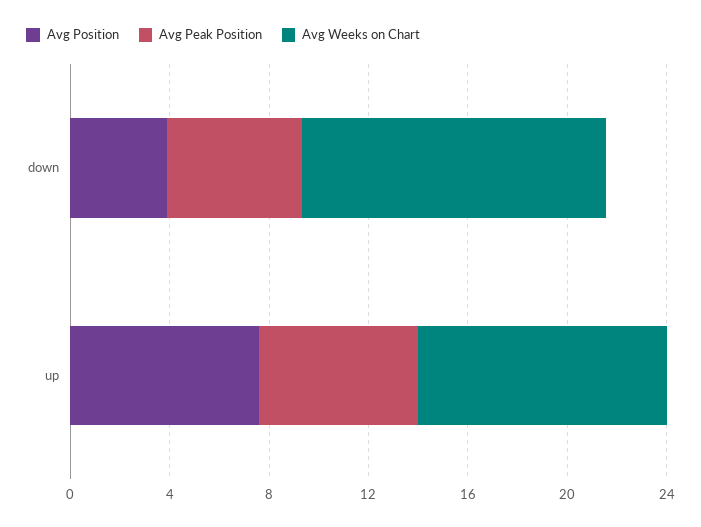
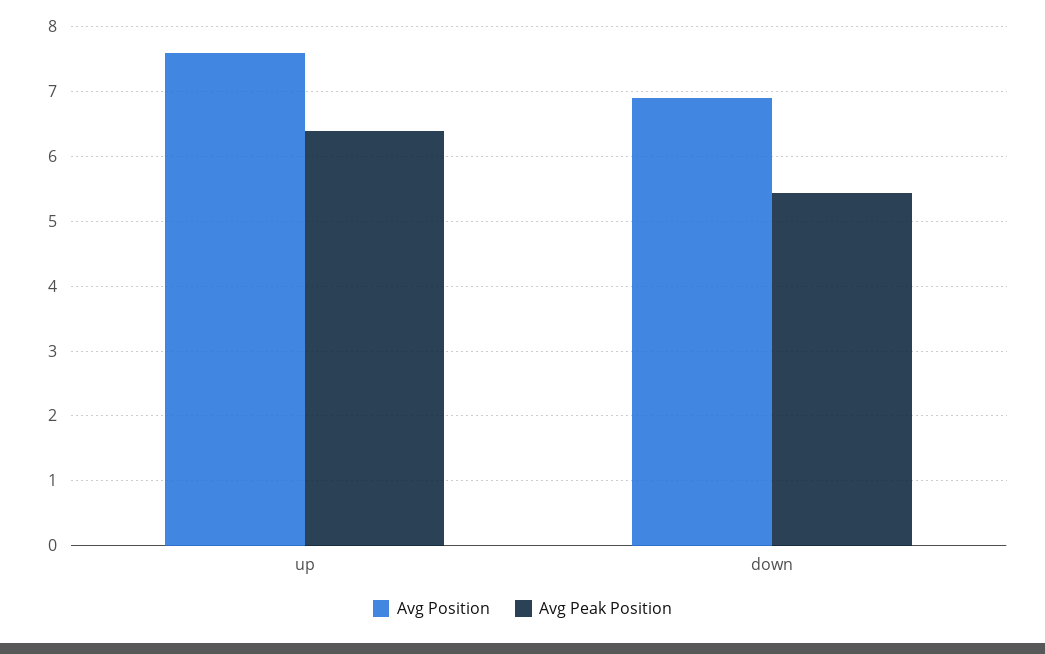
Avg Position, down: 4 -> 6.9
Avg Weeks on Chart, down: 12 -> none
Avg Weeks on Chart, up: 10 -> none

